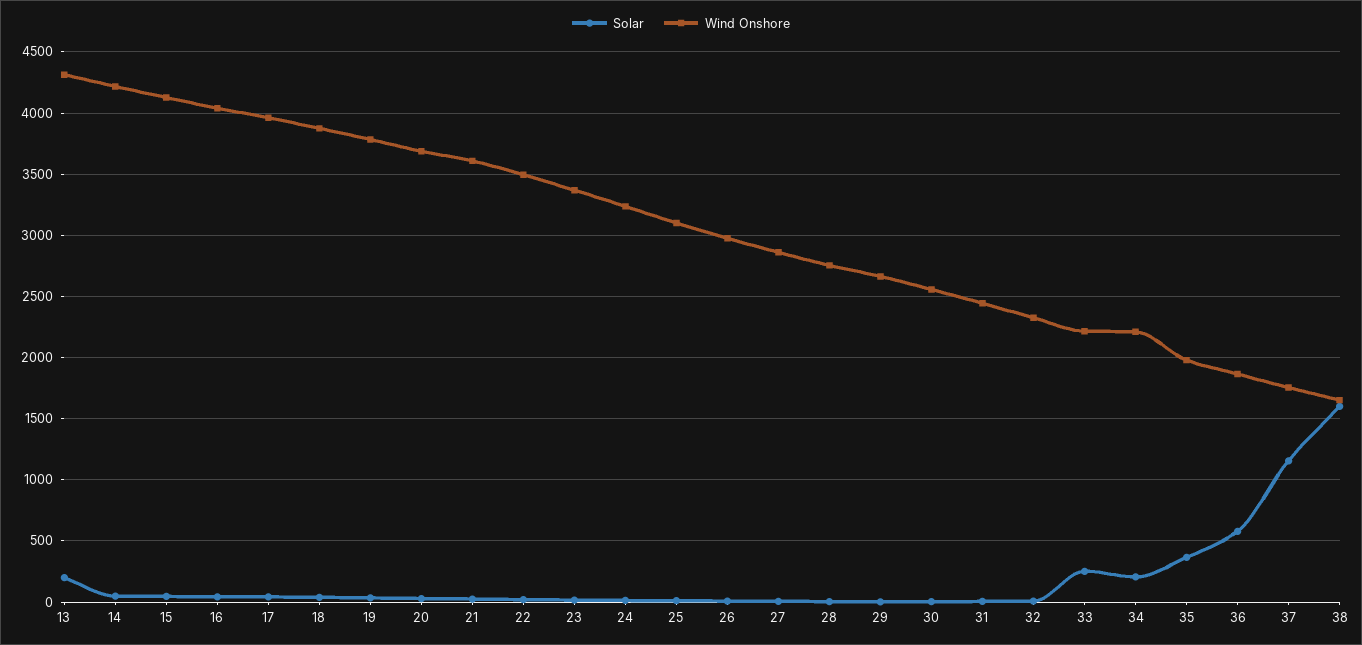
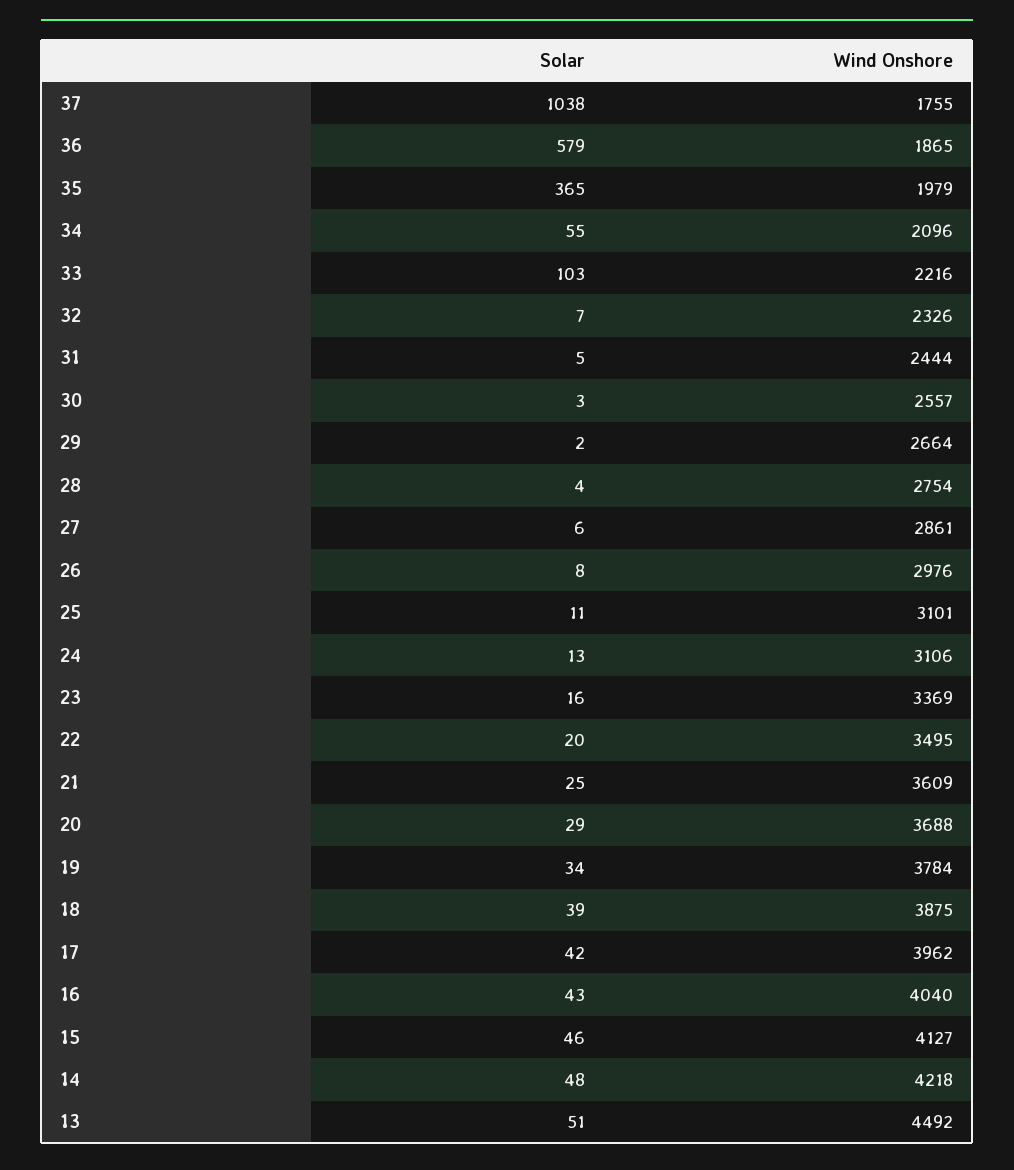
Solar, 13: 200 -> 51
Wind Onshore, 13: 4300 -> 4492
Wind Onshore, 24: 3250 -> 3106
Solar, 33: 250 -> 103
Solar, 34: 200 -> 55
Wind Onshore, 34: 2200 -> 2096
Solar, 37: 1150 -> 1038
Solar, 38: 1600 -> none
Wind Onshore, 38: 1650 -> none

